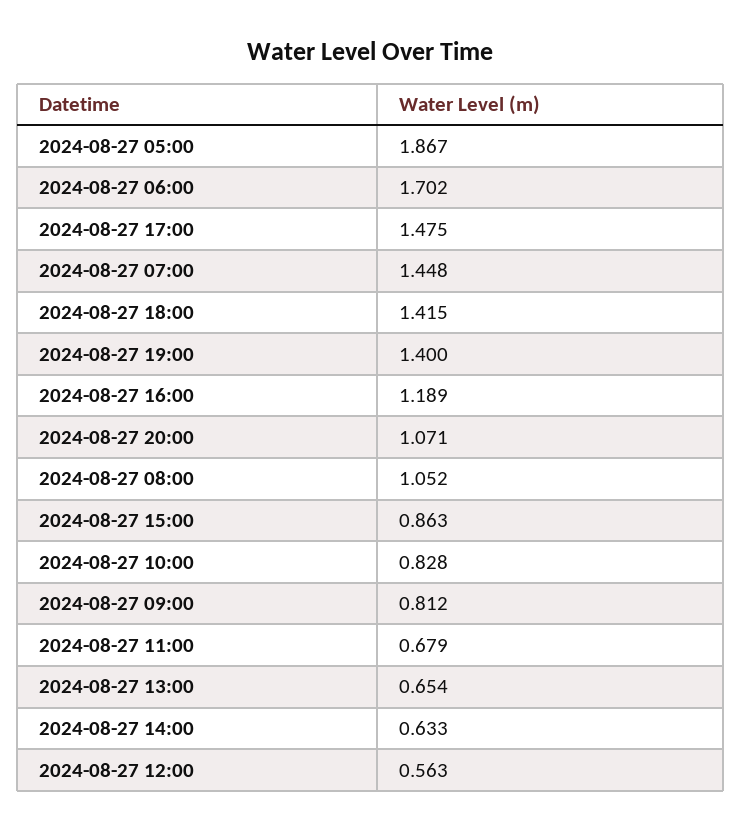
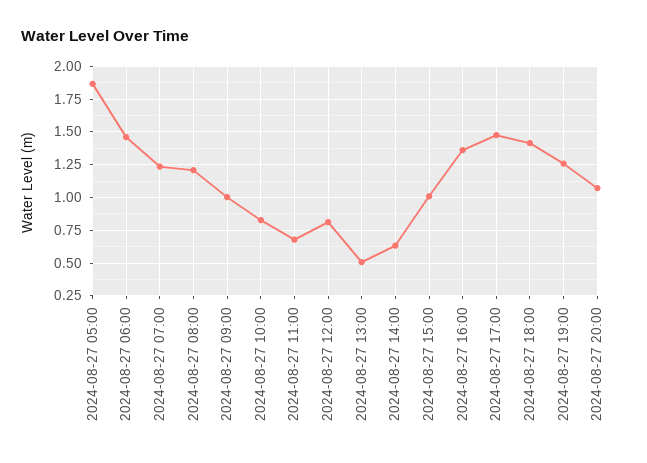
2024-08-27 06:00: 1.702 -> 1.45
2024-08-27 07:00: 1.448 -> 1.25
2024-08-27 19:00: 1.4 -> 1.25
2024-08-27 16:00: 1.189 -> 1.35
2024-08-27 08:00: 1.052 -> 1.2
2024-08-27 15:00: 0.863 -> 1
2024-08-27 09:00: 0.812 -> 1
2024-08-27 13:00: 0.654 -> 0.5
2024-08-27 12:00: 0.563 -> 0.8

